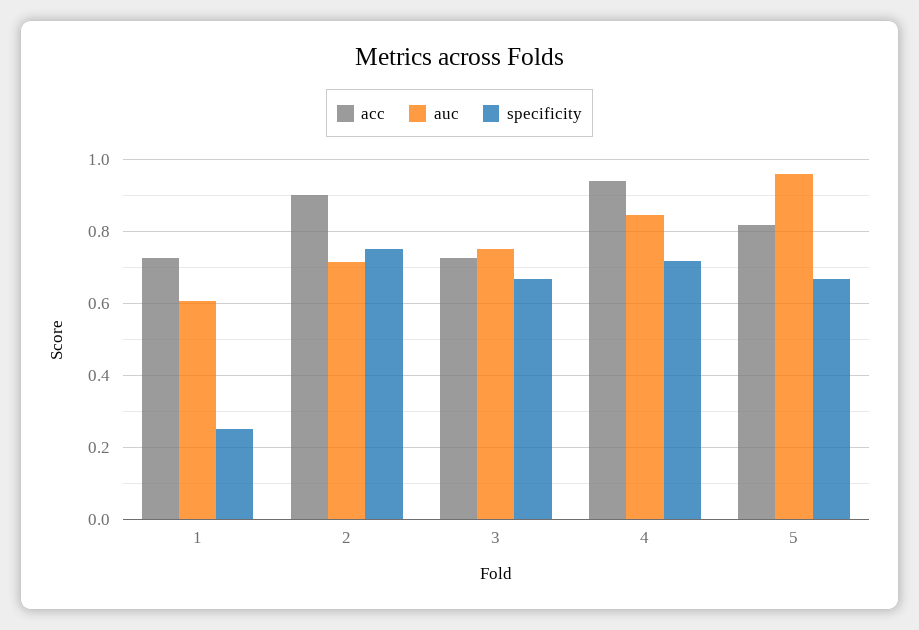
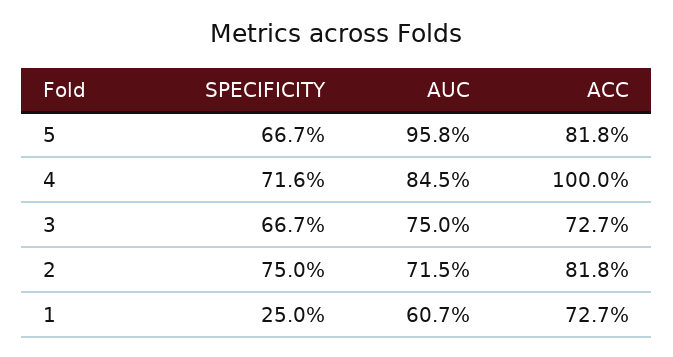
acc, 2: 0.9 -> 0.818
acc, 4: 0.94 -> 1

